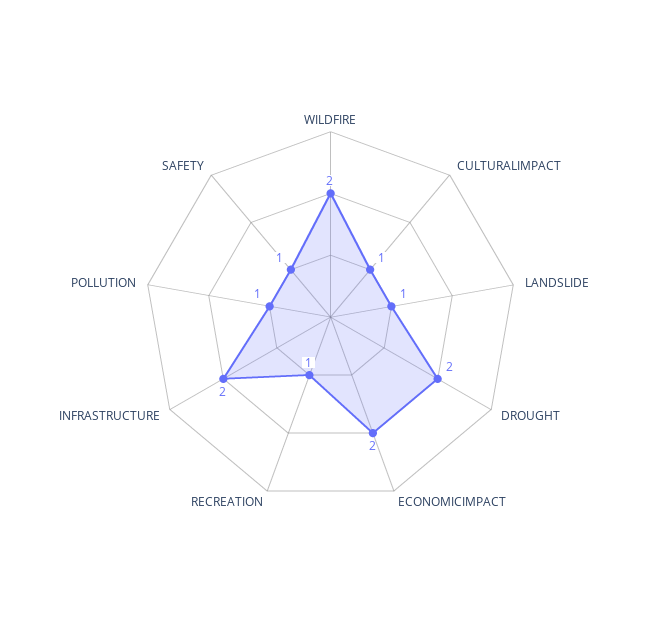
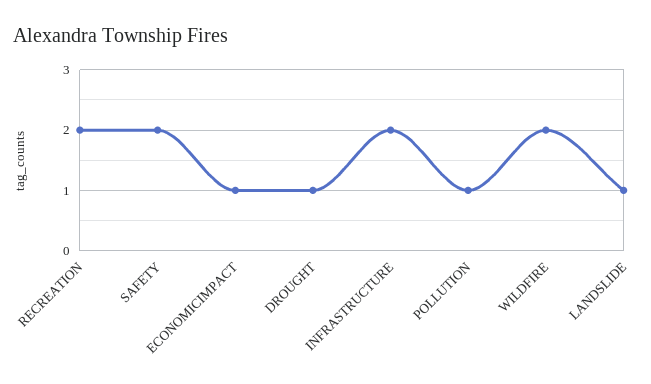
CULTURALIMPACT: 1 -> none
DROUGHT: 2 -> 1
ECONOMICIMPACT: 2 -> 1
RECREATION: 1 -> 2
SAFETY: 1 -> 2

